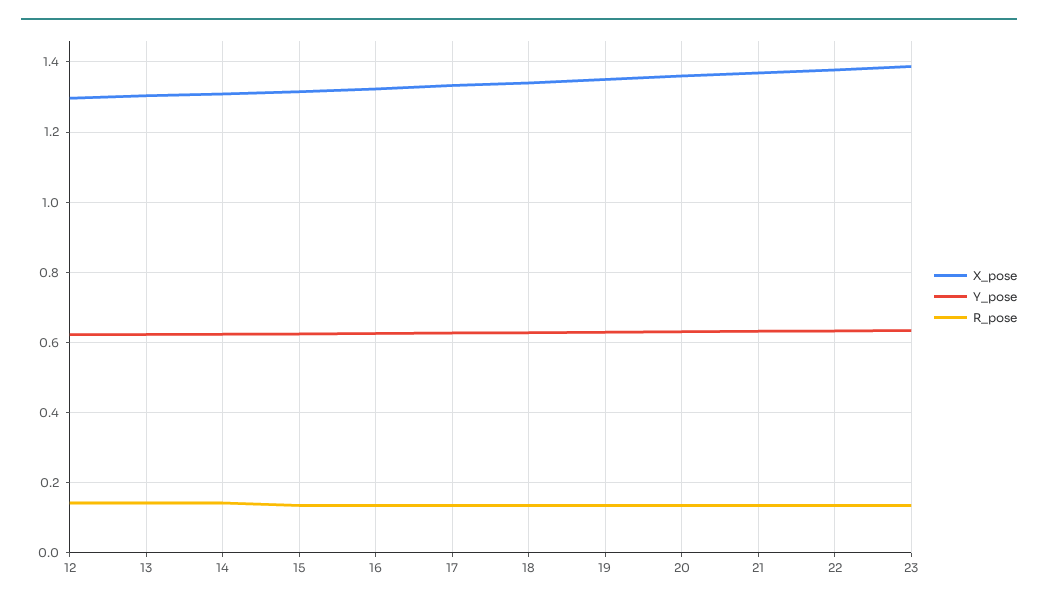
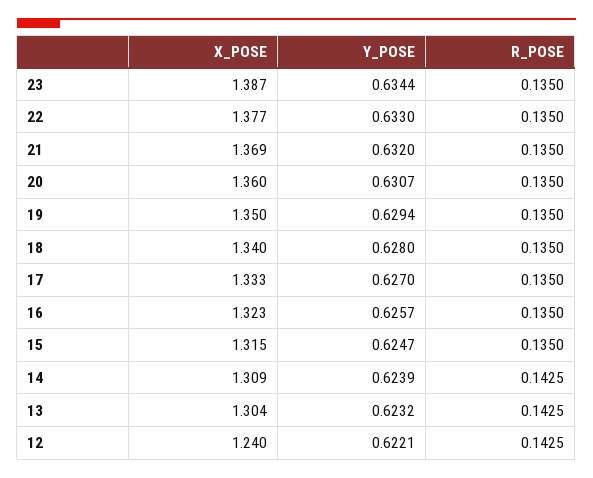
X_pose, 12: 1.3 -> 1.24

